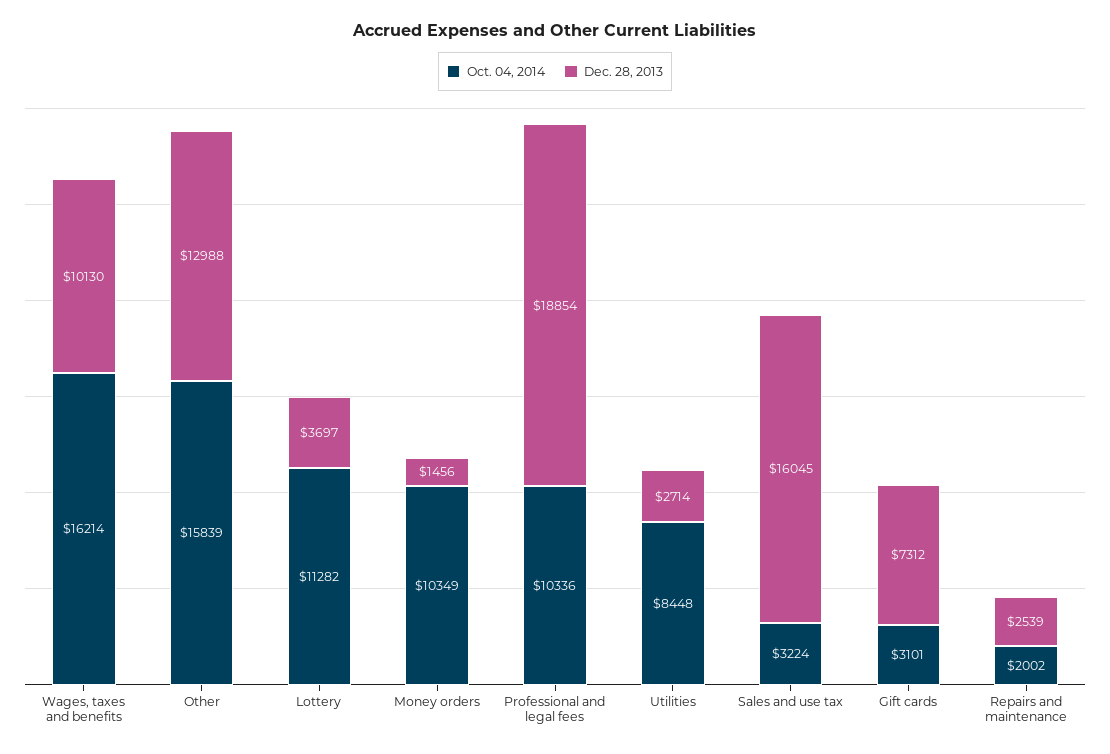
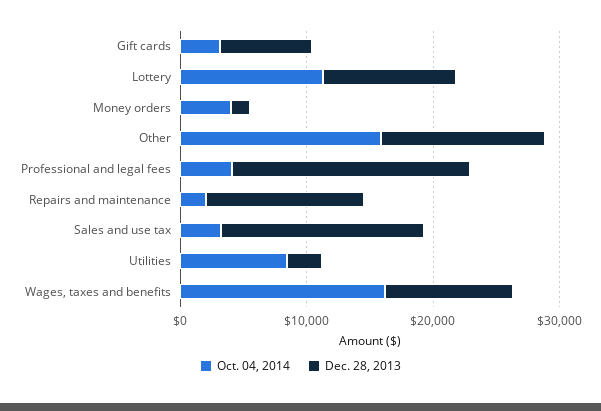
Dec. 28, 2013, Lottery: 3697 -> 10000
Oct. 04, 2014, Money orders: 10349 -> 4000
Oct. 04, 2014, Professional and legal fees: 10336 -> 4000
Dec. 28, 2013, Repairs and maintenance: 2539 -> 12000

